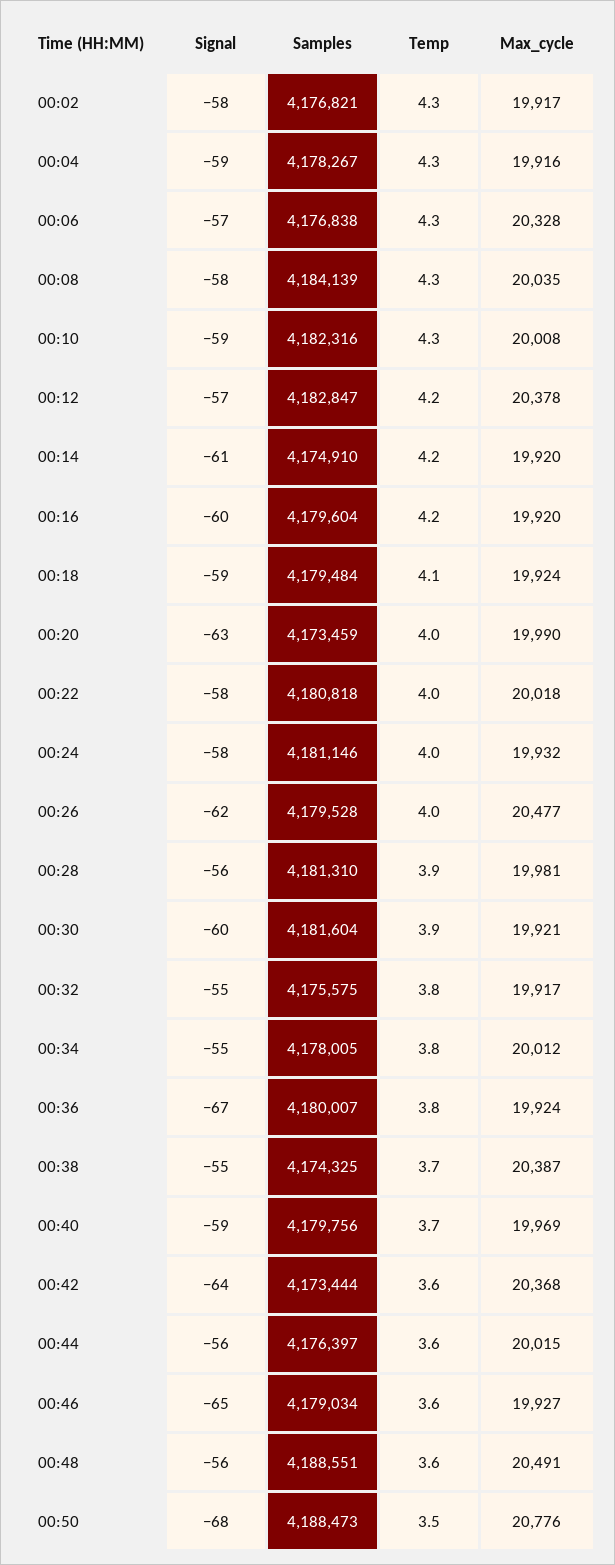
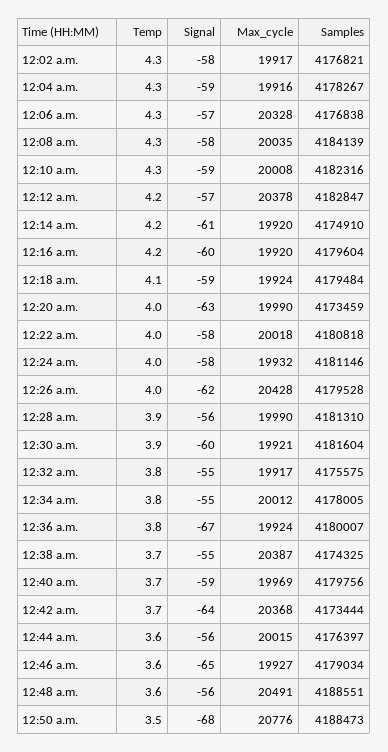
Max_cycle, 00:26: 20477 -> 20428
Max_cycle, 00:28: 19981 -> 19990
Temp, 00:42: 3.6 -> 3.7

